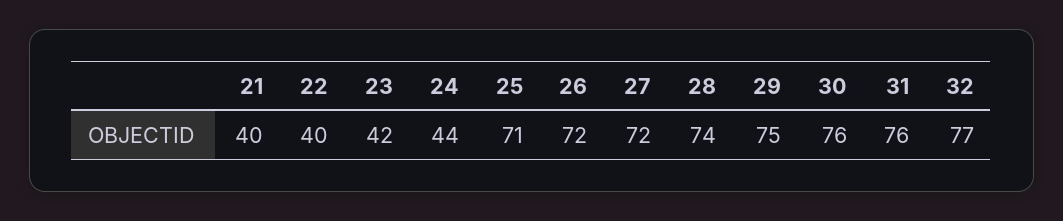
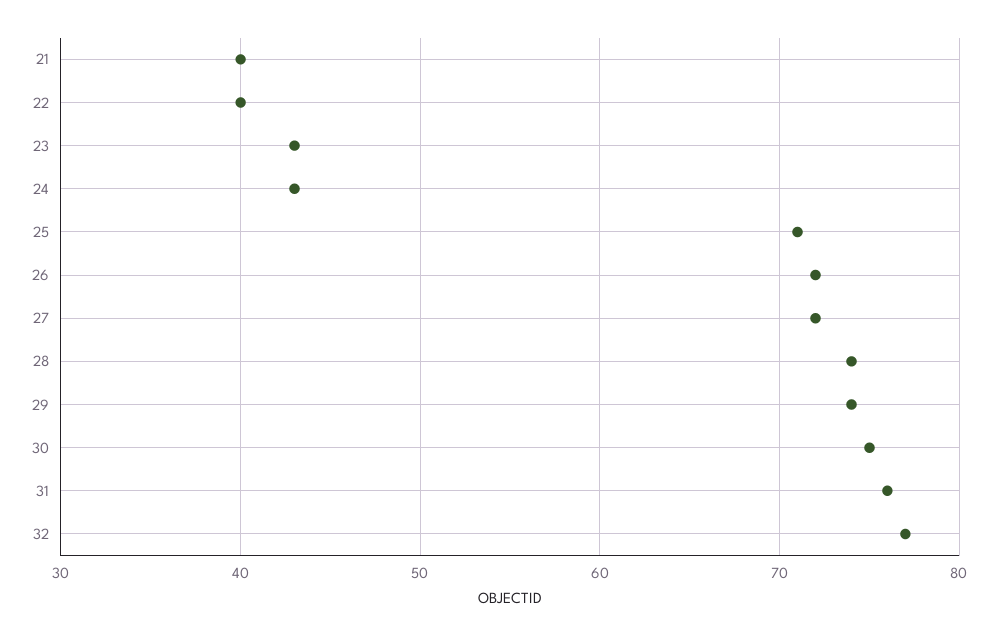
23: 42 -> 43
24: 44 -> 43
29: 75 -> 74
30: 76 -> 75

